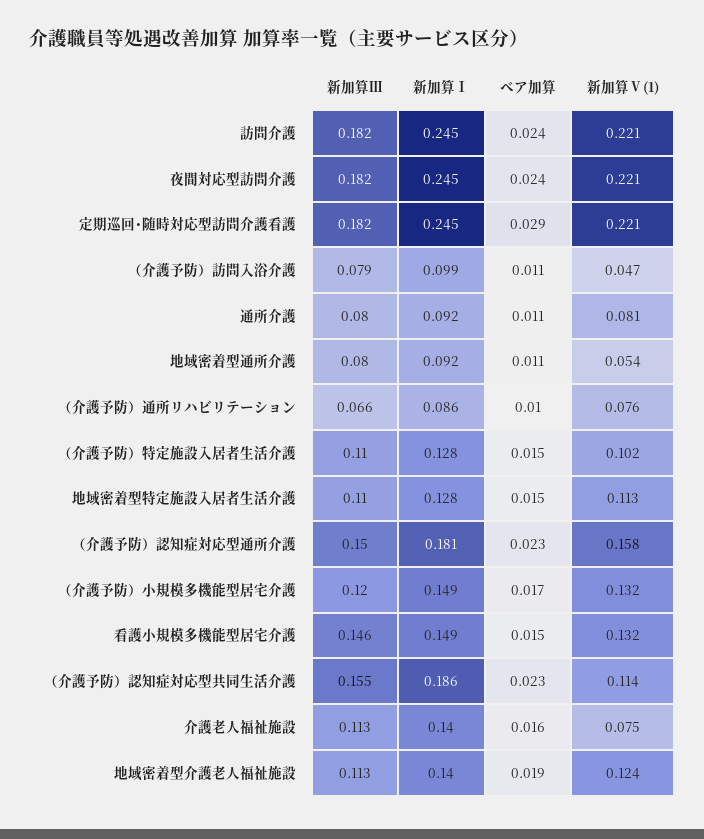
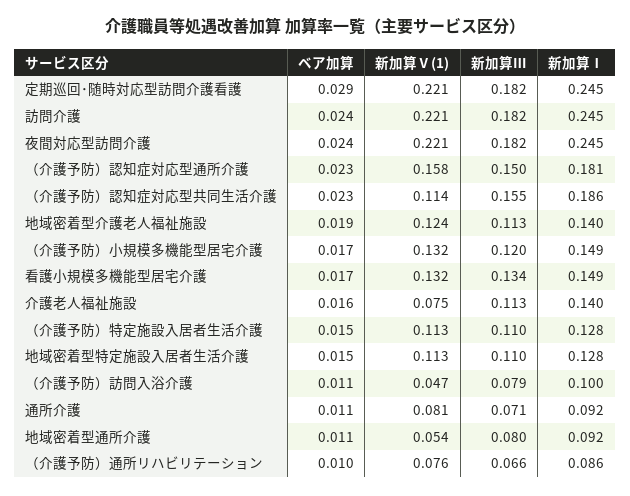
新加算Ⅰ, （介護予防）訪問入浴介護: 0.099 -> 0.1
新加算Ⅲ, 通所介護: 0.08 -> 0.071
新加算Ⅴ(1), （介護予防）特定施設入居者生活介護: 0.102 -> 0.113
新加算Ⅲ, 看護小規模多機能型居宅介護: 0.146 -> 0.134
ベア加算, 看護小規模多機能型居宅介護: 0.015 -> 0.017

